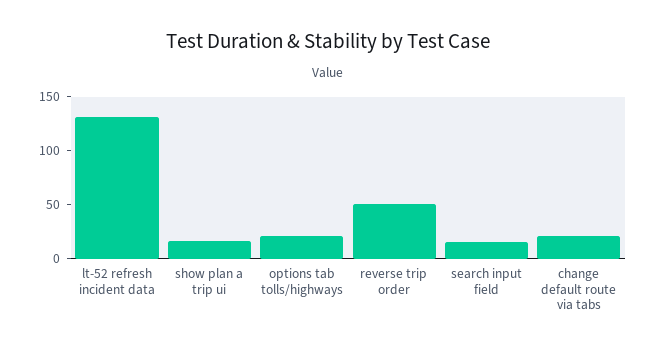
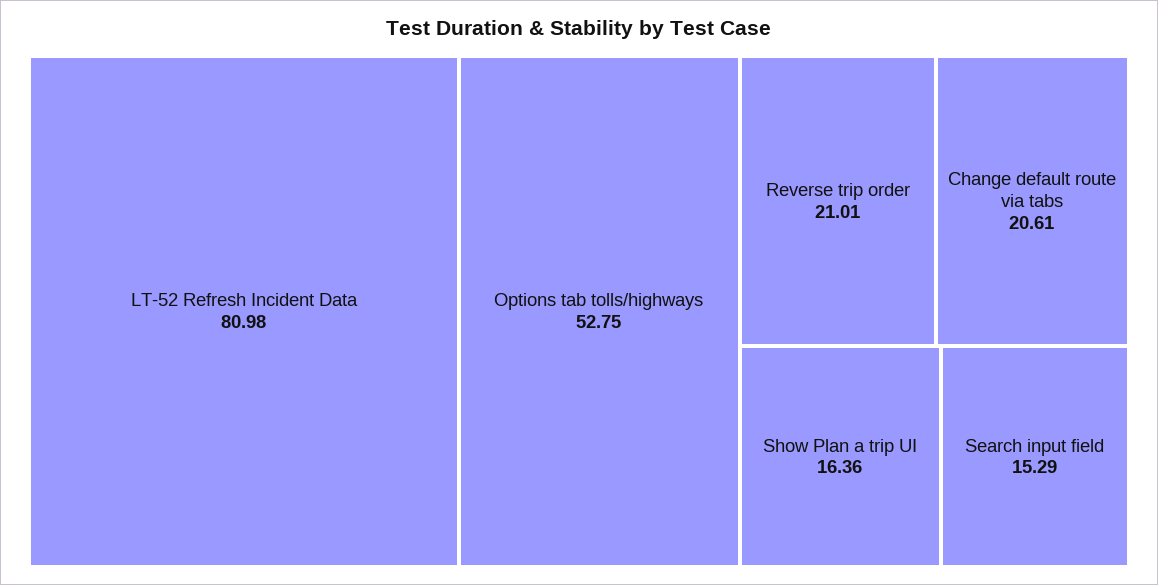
lt-52 refresh incident data: 130 -> 80.98
options tab tolls/highways: 20 -> 52.75
reverse trip order: 50 -> 21.01

